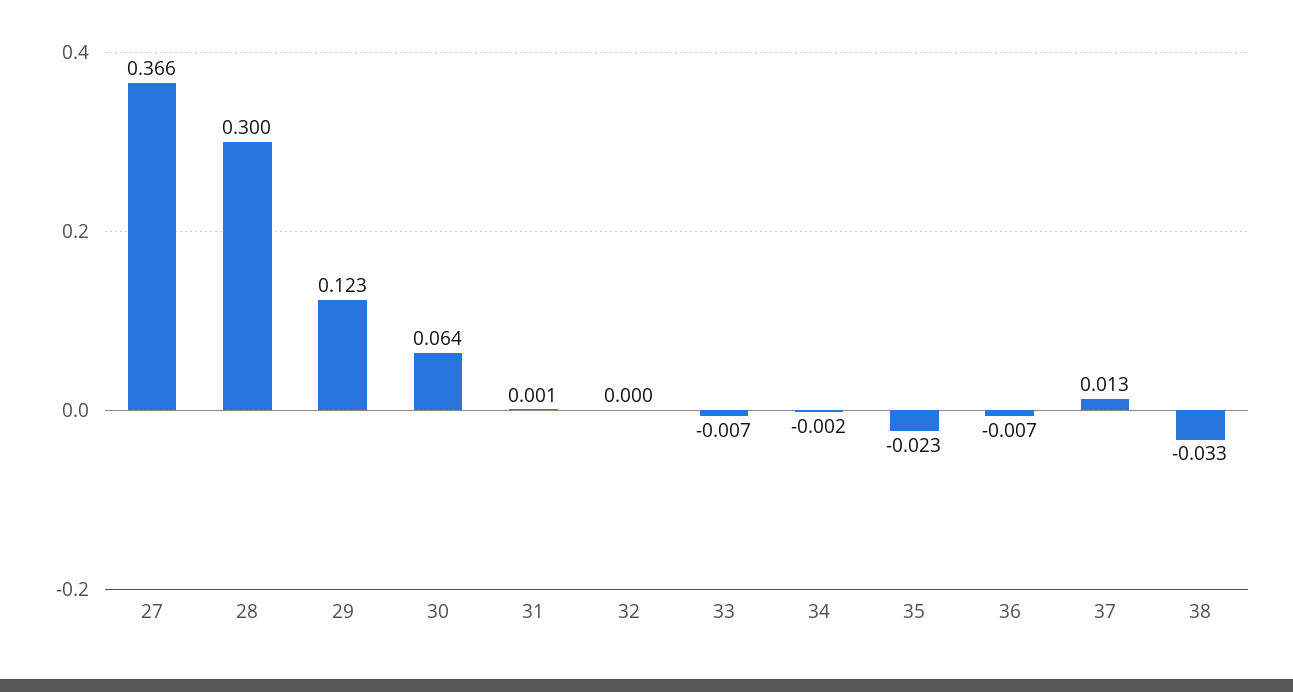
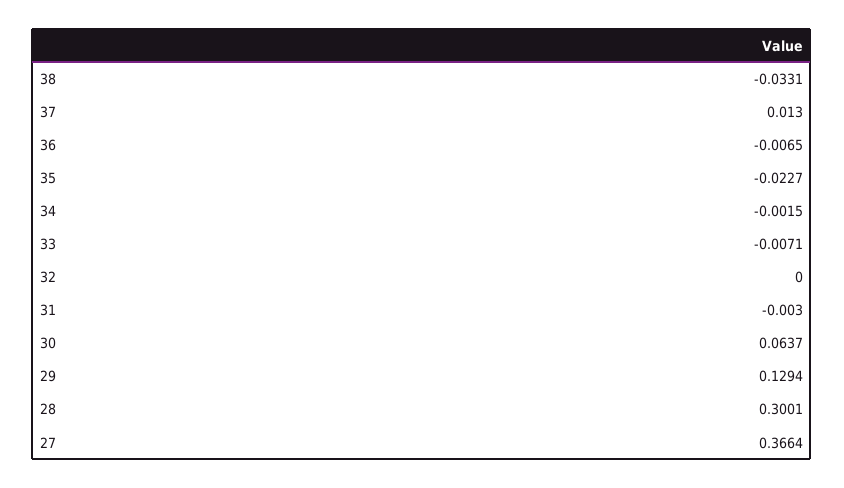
29: 0.123 -> 0.1294
31: 0.001 -> -0.003

